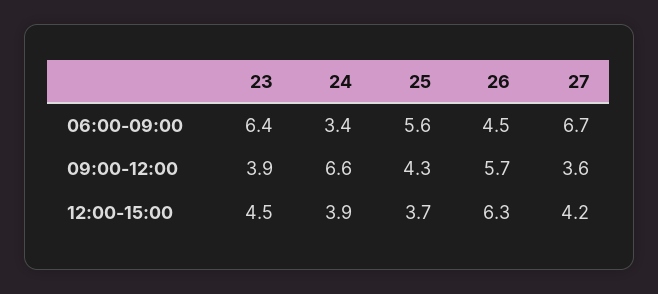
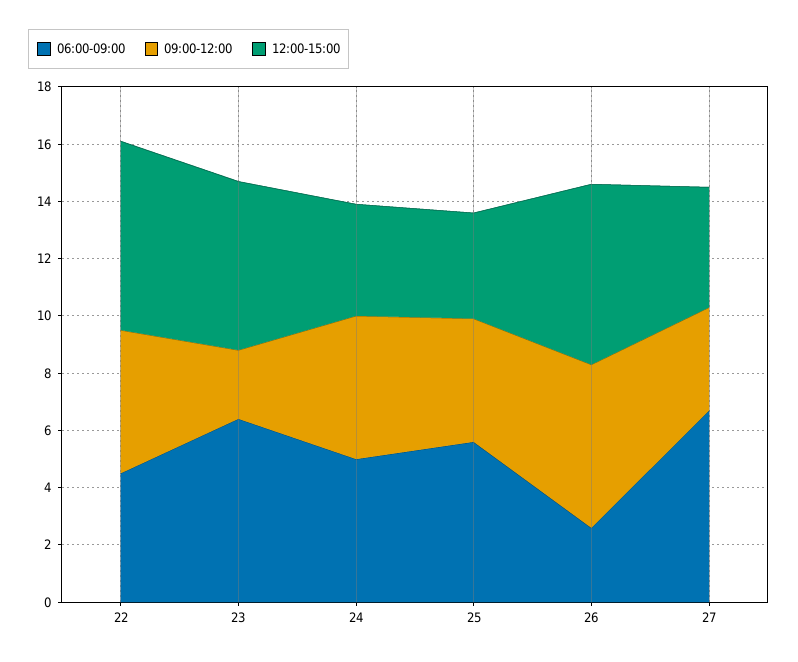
06:00-09:00, 24: 3.4 -> 5
06:00-09:00, 26: 4.5 -> 2.5
09:00-12:00, 23: 3.9 -> 2.5
09:00-12:00, 24: 6.6 -> 5
12:00-15:00, 23: 4.5 -> 6
06:00-09:00, 22: none -> 4.5
09:00-12:00, 22: none -> 5
12:00-15:00, 22: none -> 6.5

